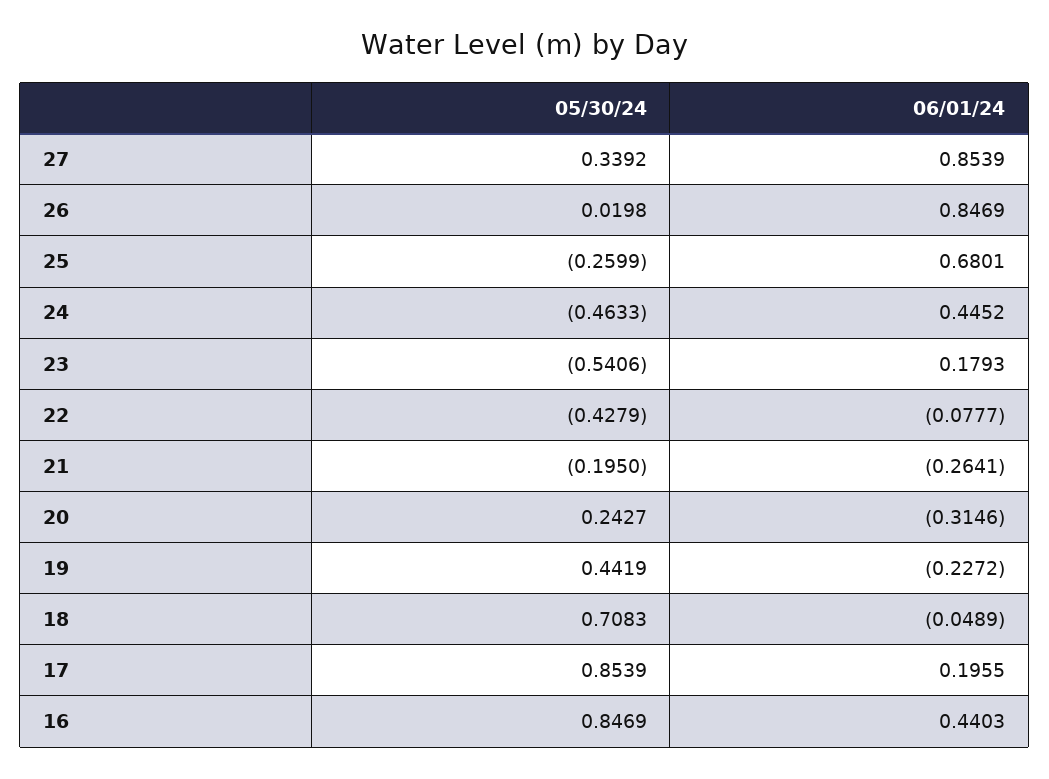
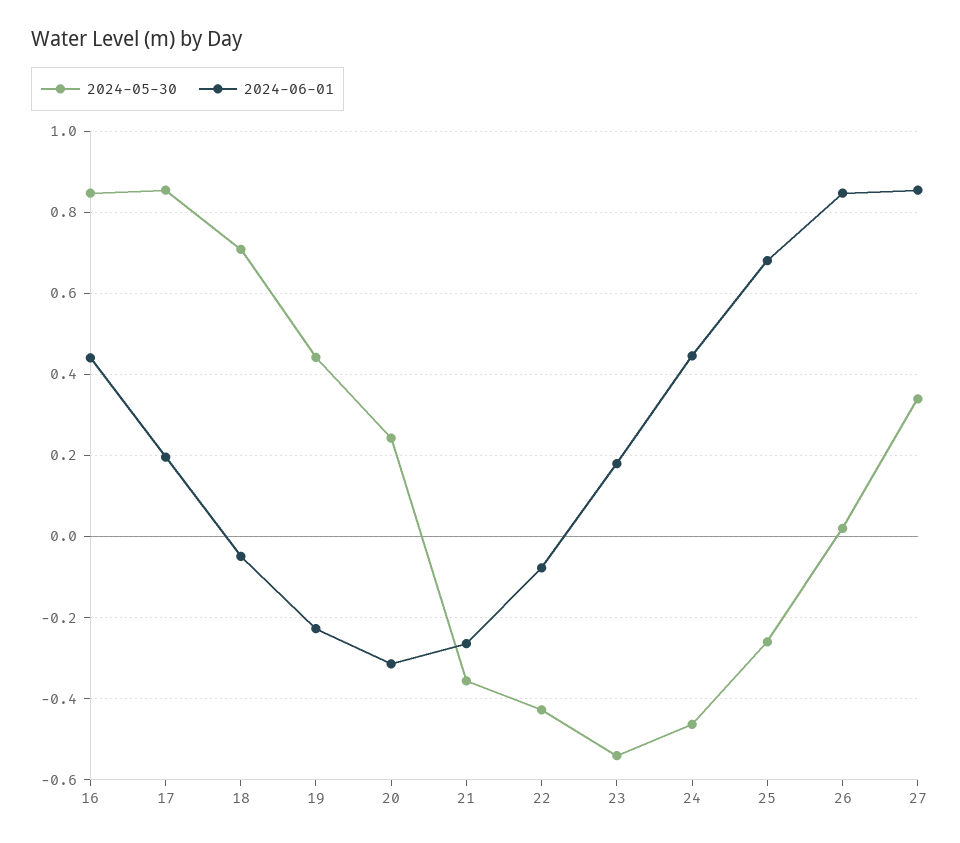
05/30/24, 21: -0.195 -> -0.36

